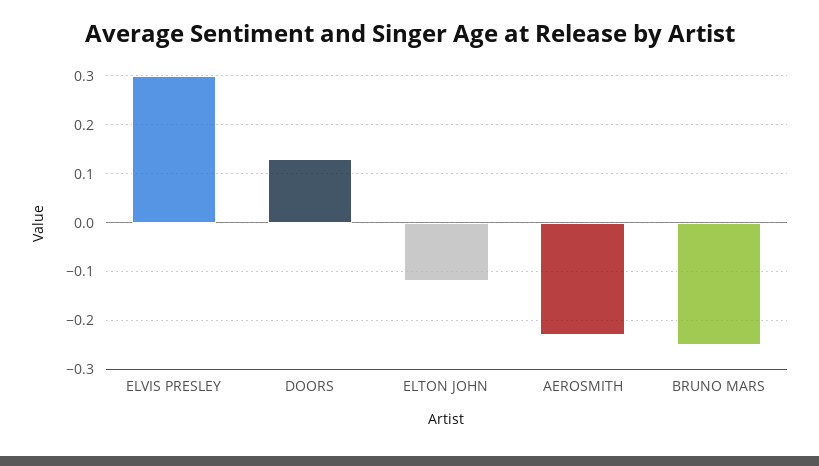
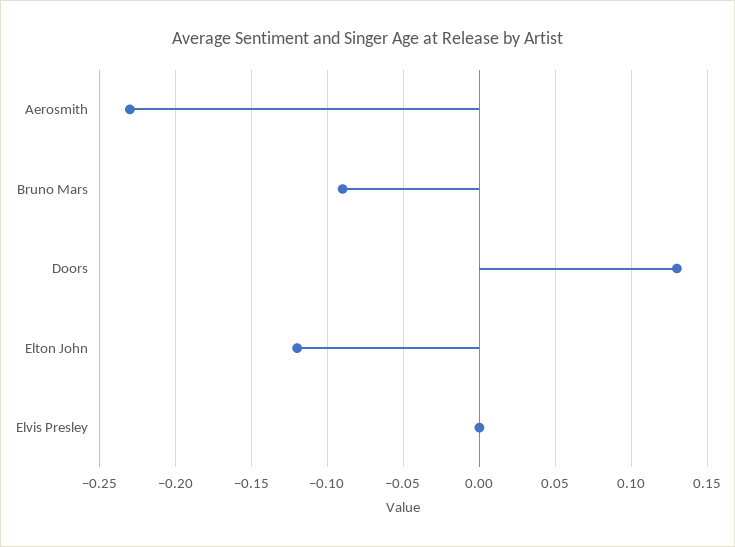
ELVIS PRESLEY: 0.3 -> 0
BRUNO MARS: -0.25 -> -0.09

